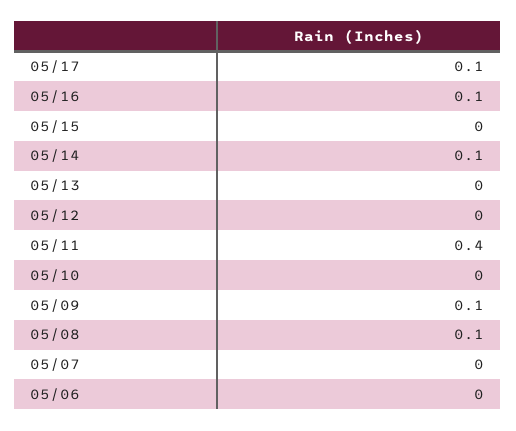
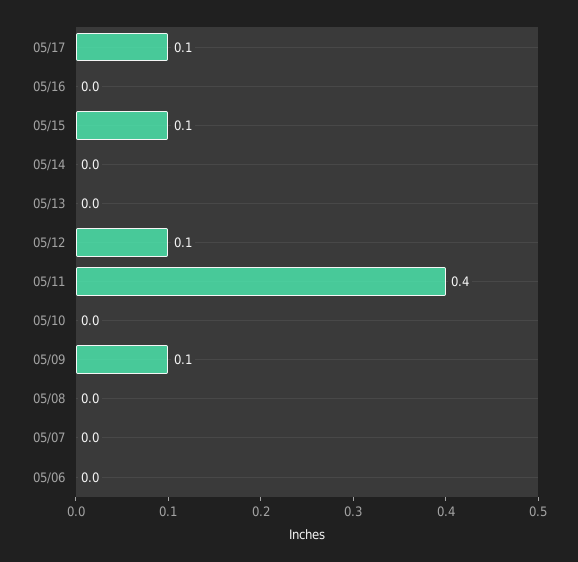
05/16: 0.1 -> 0
05/15: 0 -> 0.1
05/14: 0.1 -> 0
05/12: 0 -> 0.1
05/08: 0.1 -> 0

